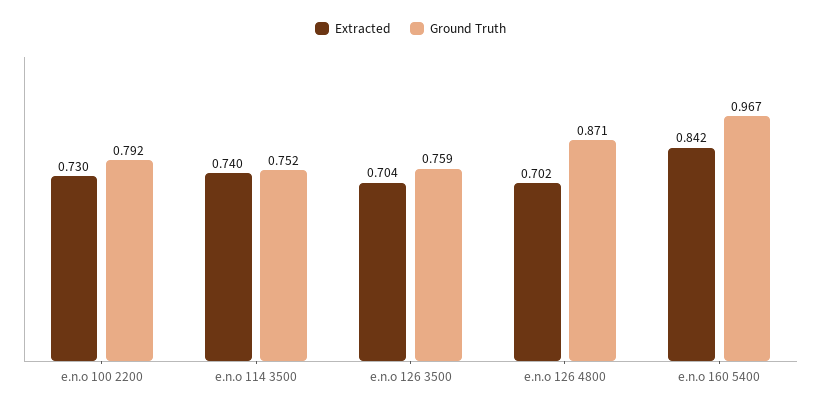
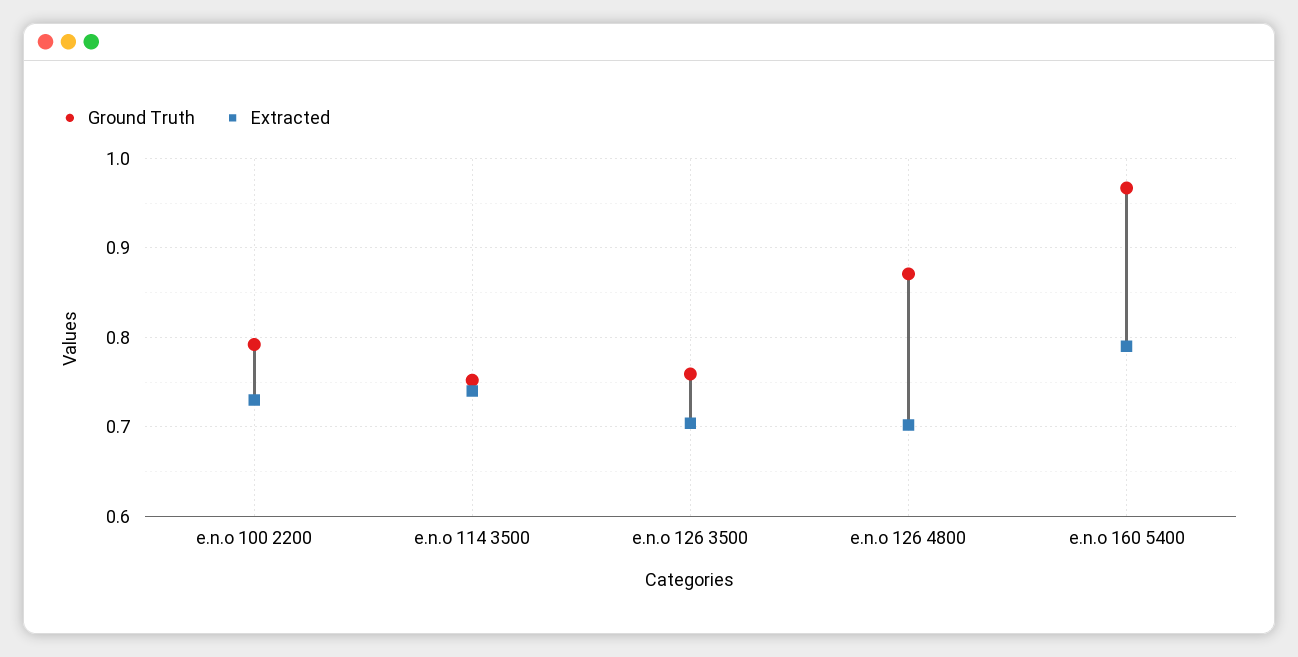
Extracted, e.n.o 160 5400: 0.842 -> 0.79

